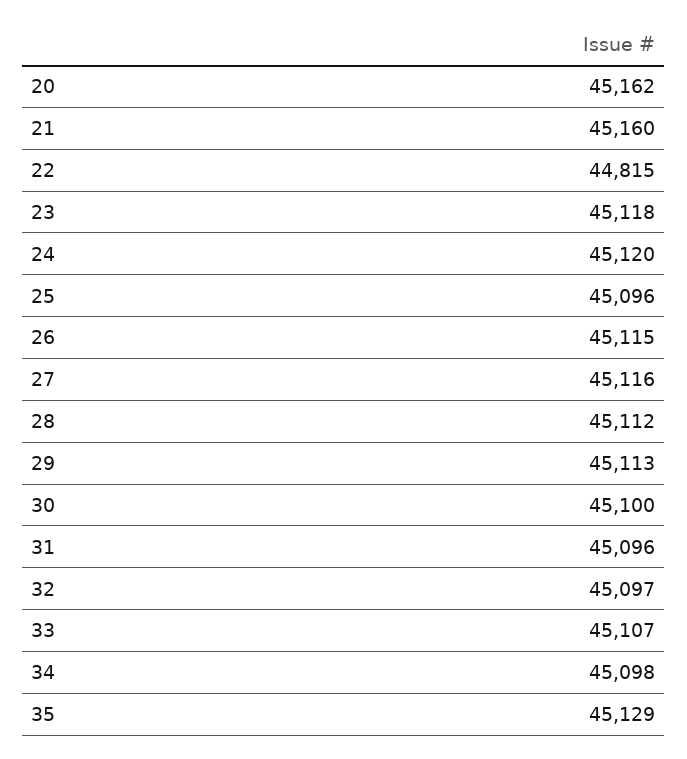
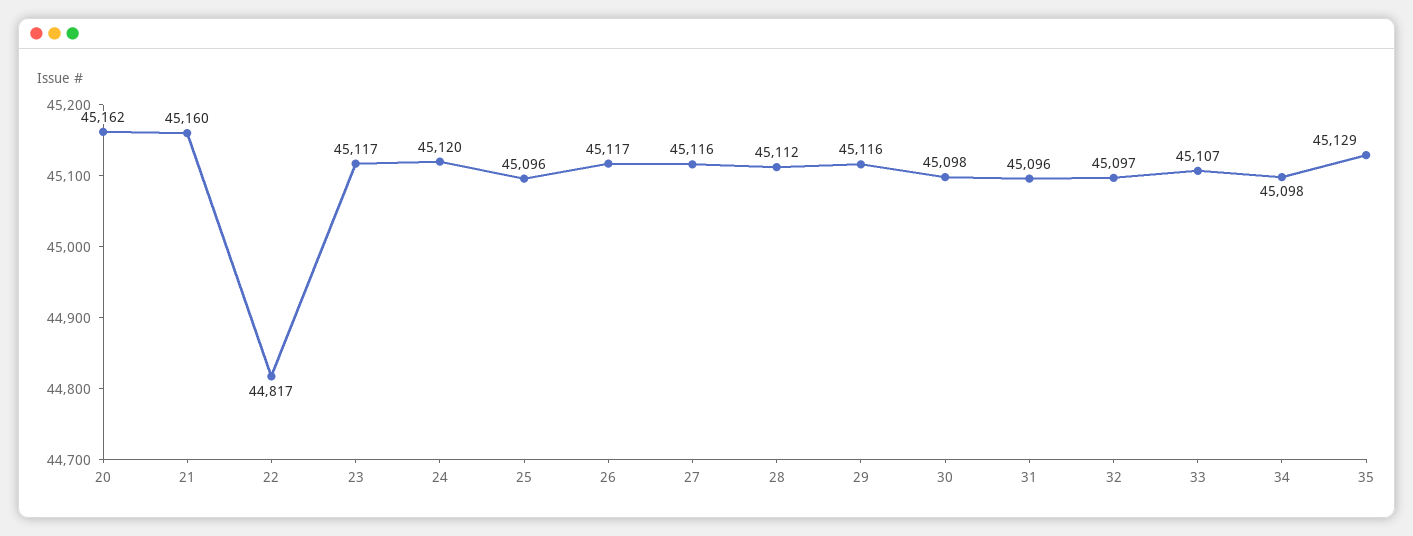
22: 44815 -> 44817
23: 45118 -> 45117
26: 45115 -> 45117
29: 45113 -> 45116
30: 45100 -> 45098

